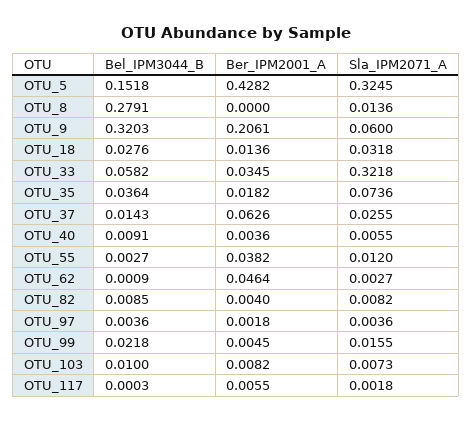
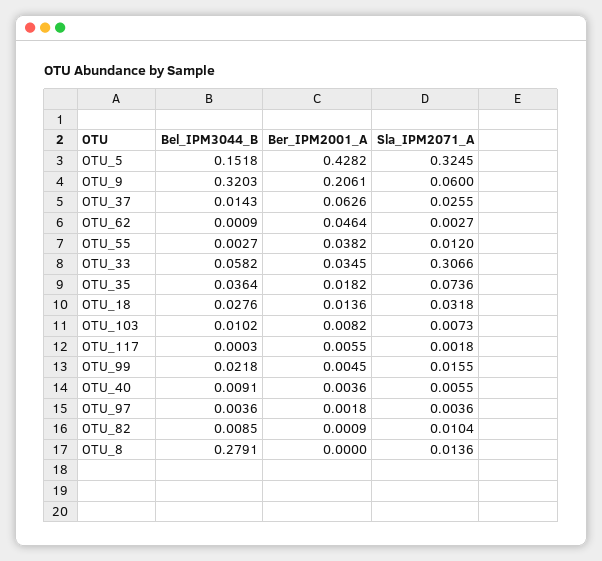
Sla_IPM2071_A, OTU_33: 0.3218 -> 0.3066
Ber_IPM2001_A, OTU_82: 0.004 -> 0.0009
Sla_IPM2071_A, OTU_82: 0.0082 -> 0.0104
Bel_IPM3044_B, OTU_103: 0.01 -> 0.0102

